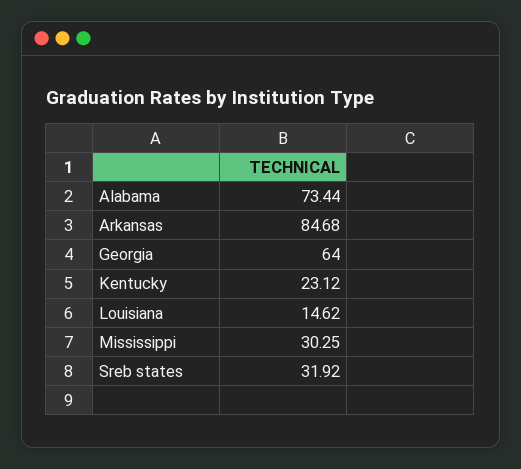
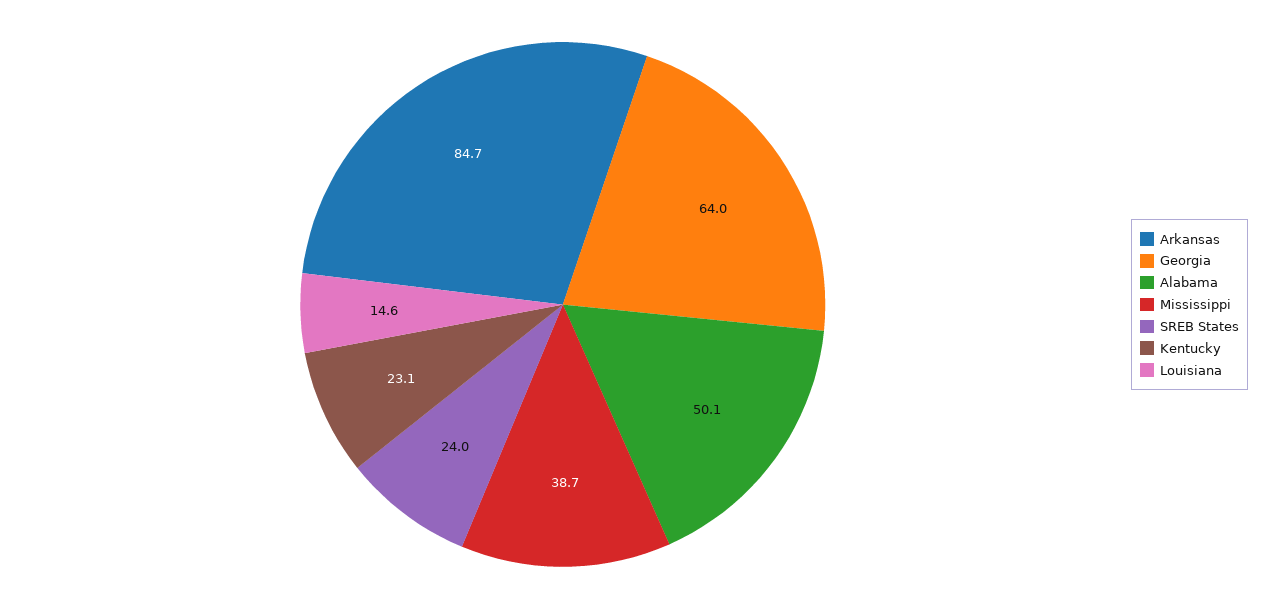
Alabama: 73.44 -> 50.1
Mississippi: 30.25 -> 38.7
Sreb states: 31.92 -> 24

